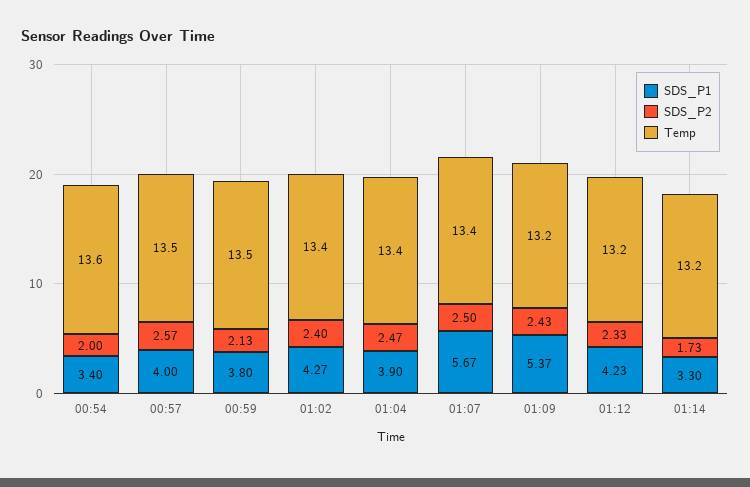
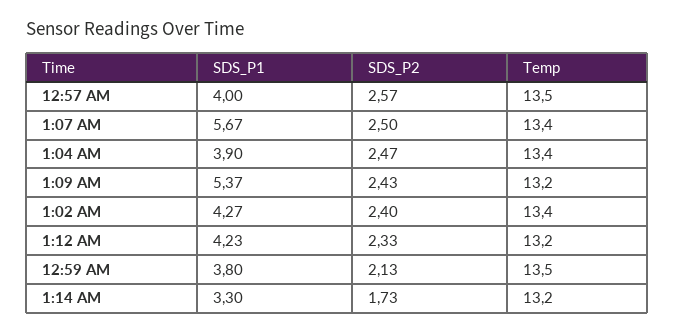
SDS_P1, 00:54: 3.4 -> none
SDS_P2, 00:54: 2 -> none
Temp, 00:54: 13.6 -> none

